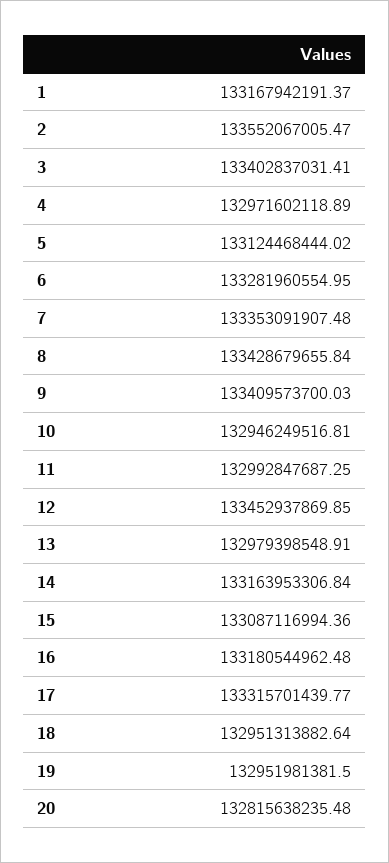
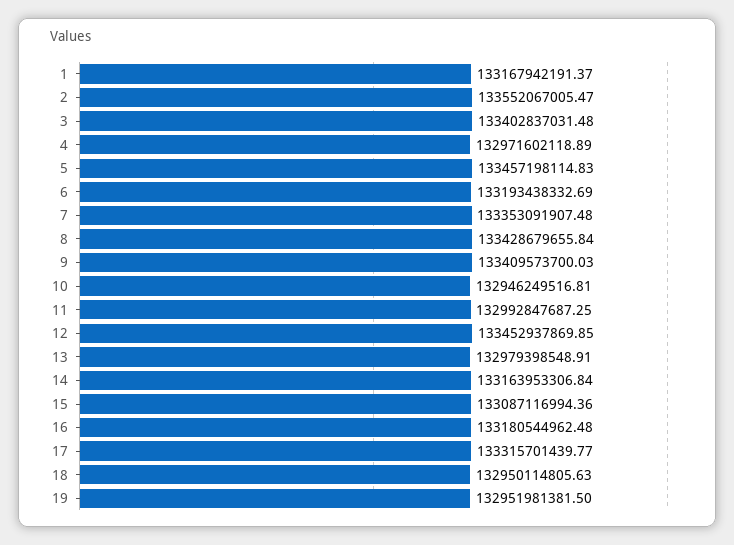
3: 133402837031.41 -> 133402837031.48
5: 133124468444.02 -> 133457198114.83
6: 133281960554.95 -> 133193438332.69
18: 132951313882.64 -> 132950114805.63
20: 132815638235.48 -> none

